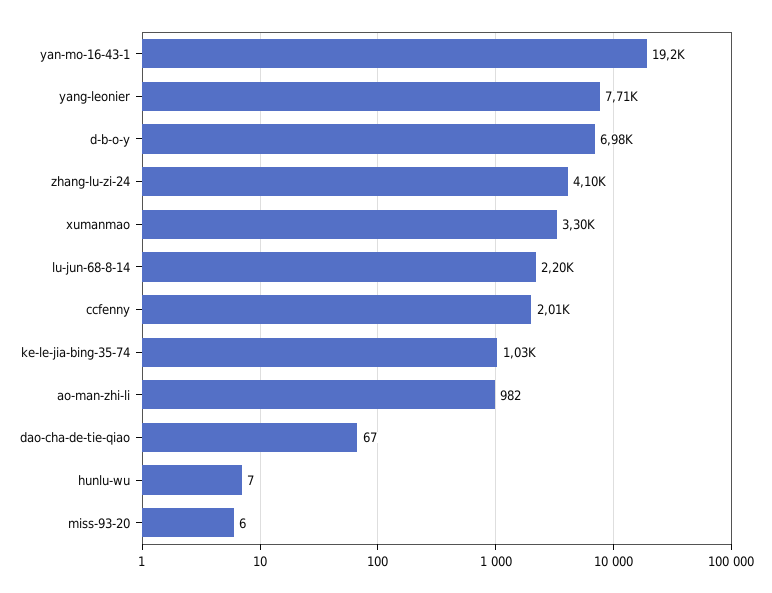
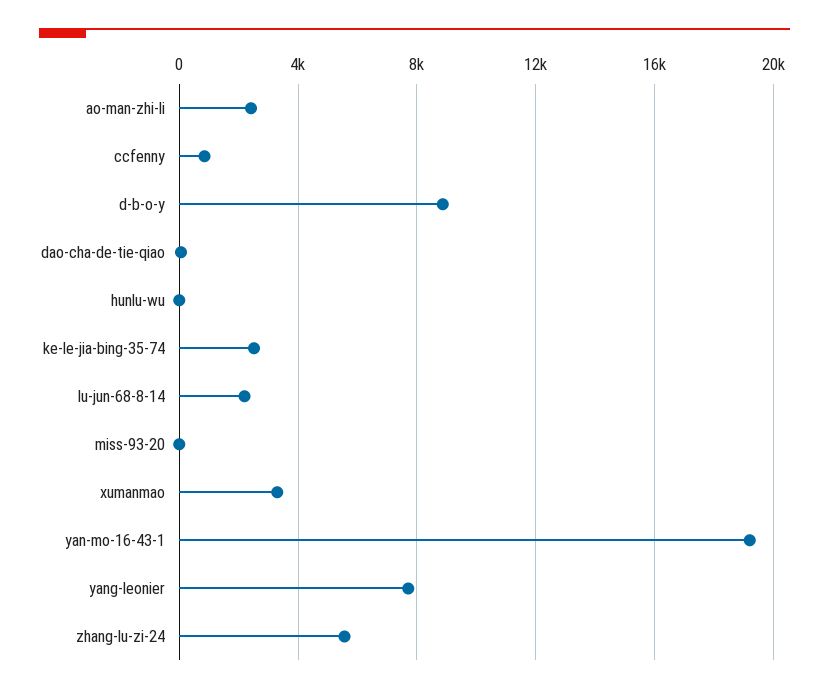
d-b-o-y: 6980 -> 9000
zhang-lu-zi-24: 4100 -> 5500
ccfenny: 2010 -> 1000
ke-le-jia-bing-35-74: 1030 -> 2500
ao-man-zhi-li: 982 -> 2500

